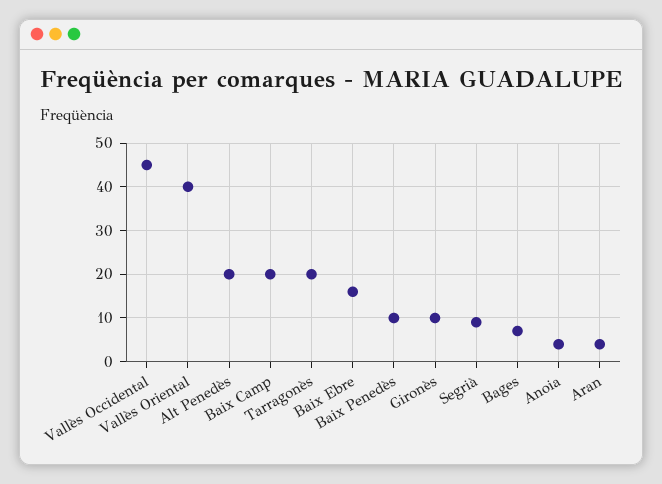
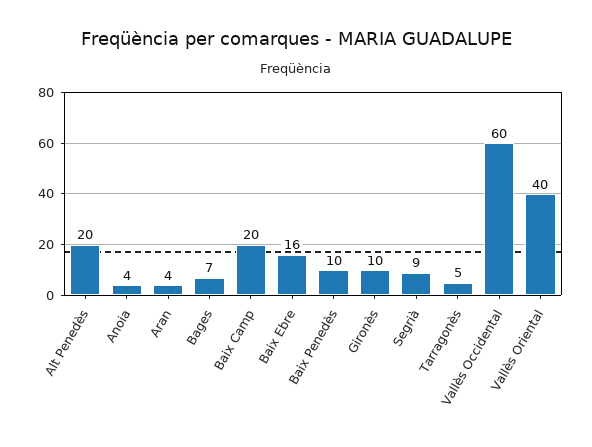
Vallès Occidental: 45 -> 60
Tarragonès: 20 -> 5

